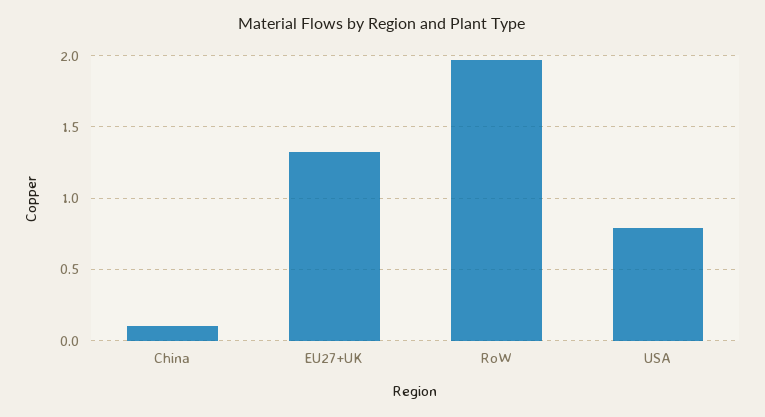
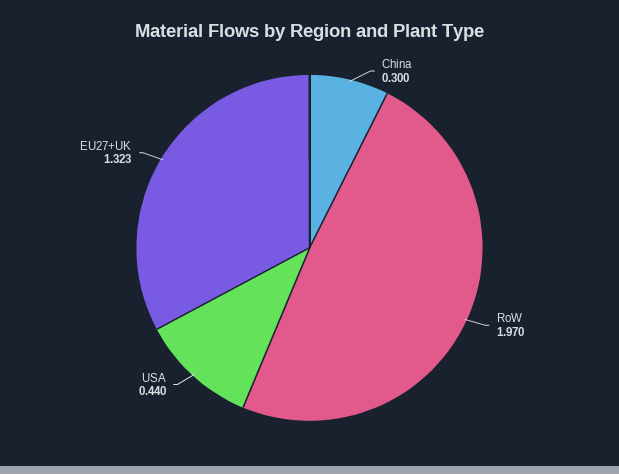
China: 0.1 -> 0.3
USA: 0.8 -> 0.44

